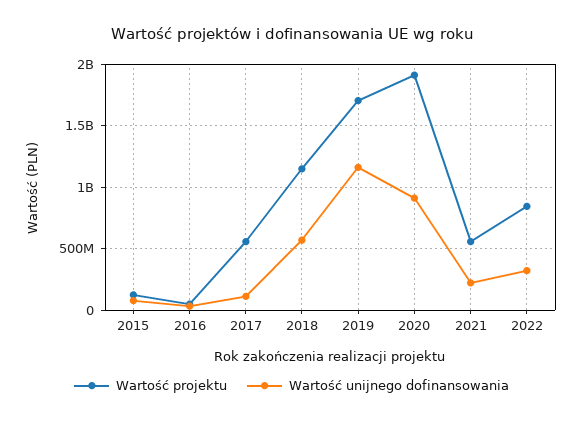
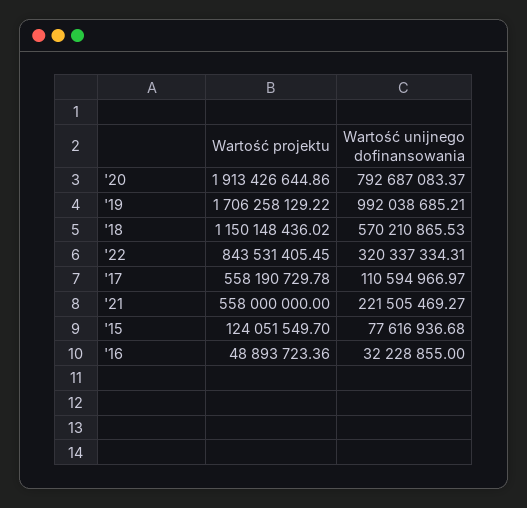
Wartość unijnego dofinansowania, 2019: 1150000000 -> 992038685.21
Wartość unijnego dofinansowania, 2020: 900000000 -> 792687083.37

